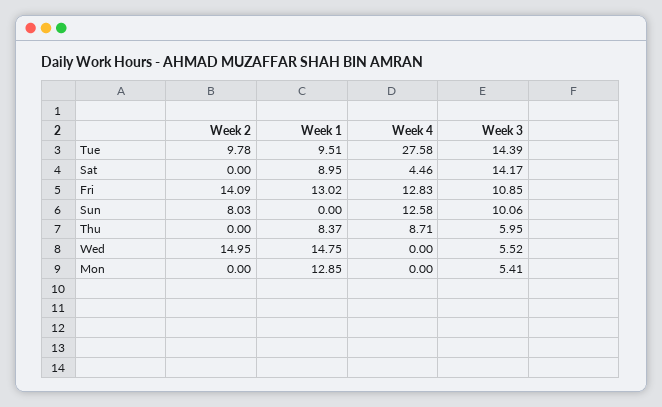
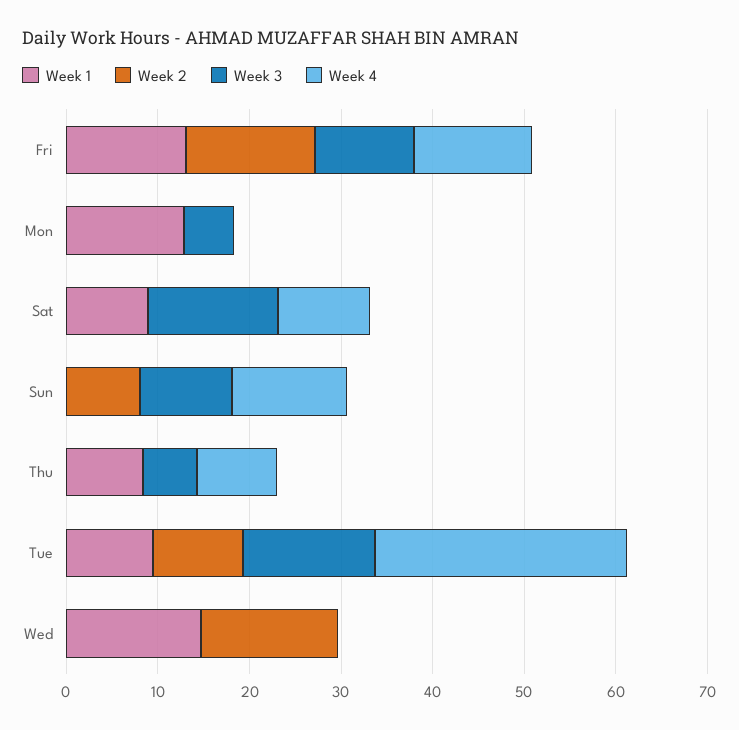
Week 4, Sat: 4.46 -> 10
Week 3, Wed: 5.52 -> 0

